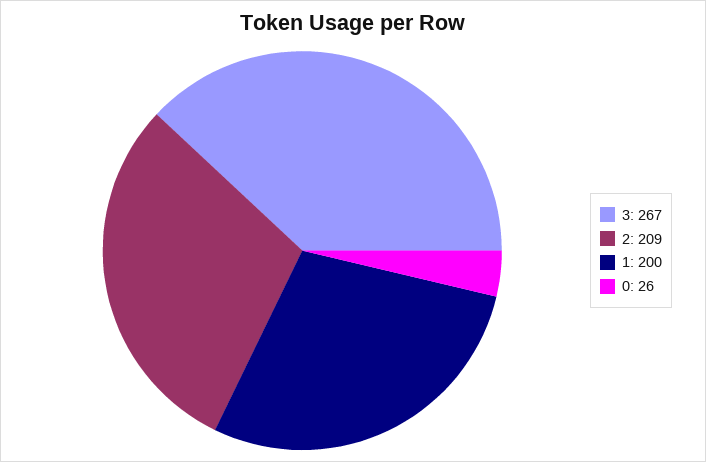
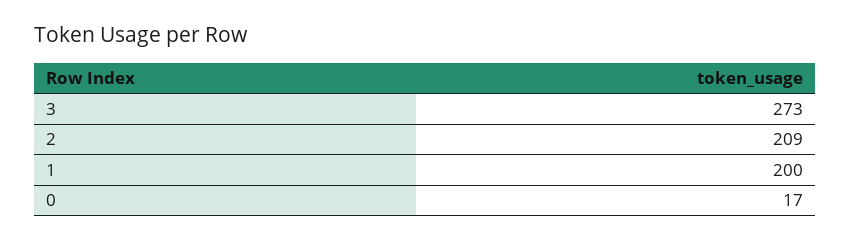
3: 267 -> 273
0: 26 -> 17

